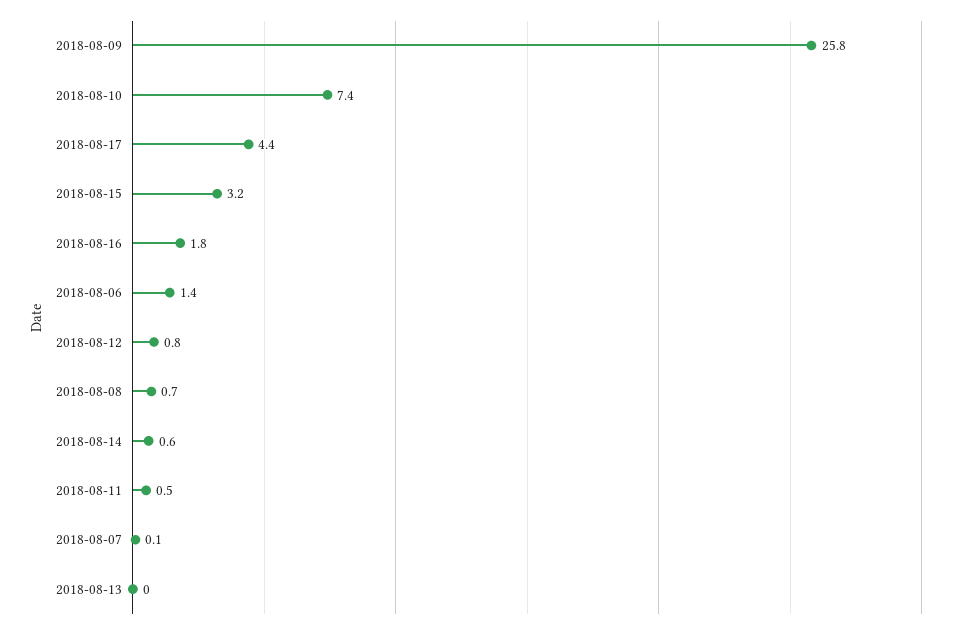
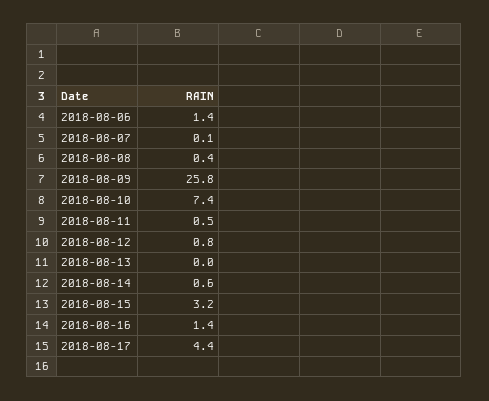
2018-08-16: 1.8 -> 1.4
2018-08-08: 0.7 -> 0.4

